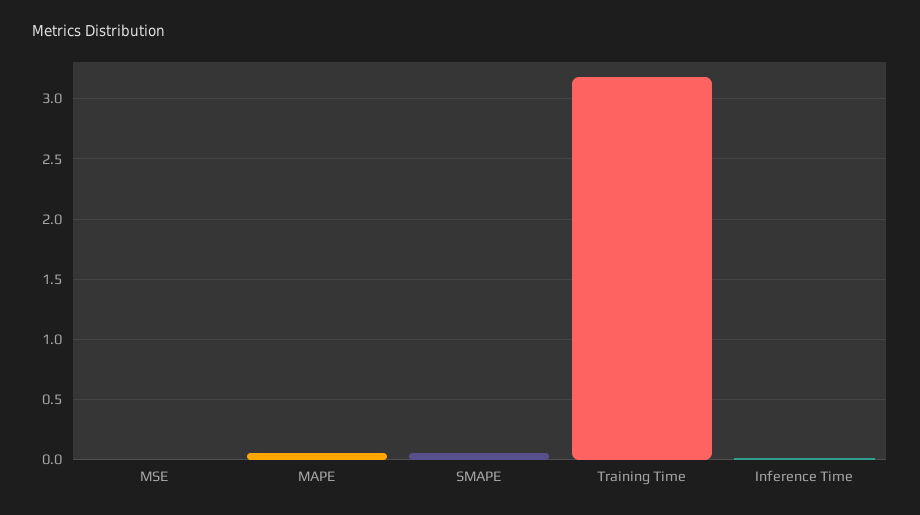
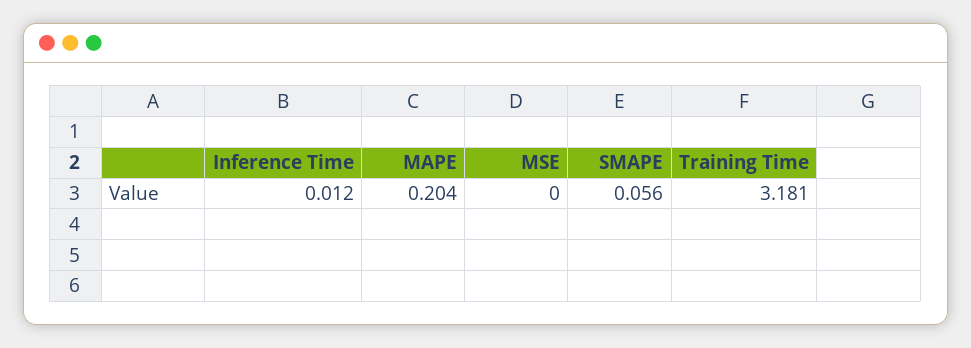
MAPE: 0.05 -> 0.204

